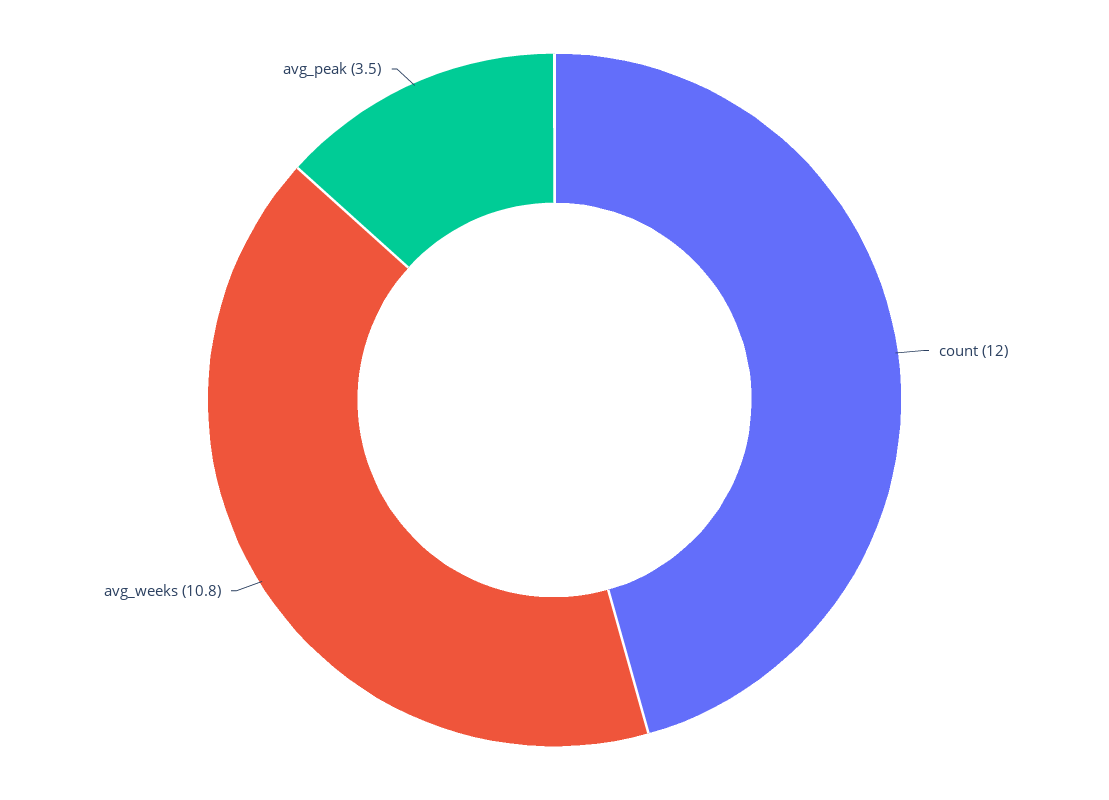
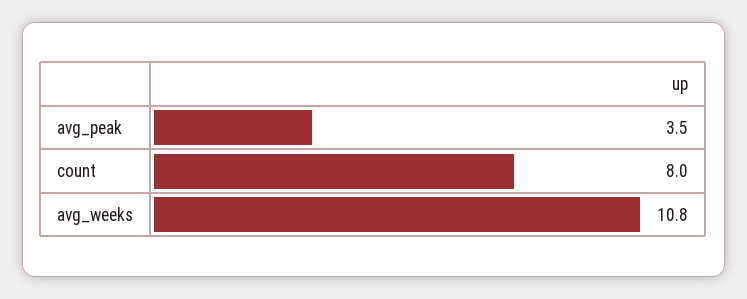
count: 12 -> 8

